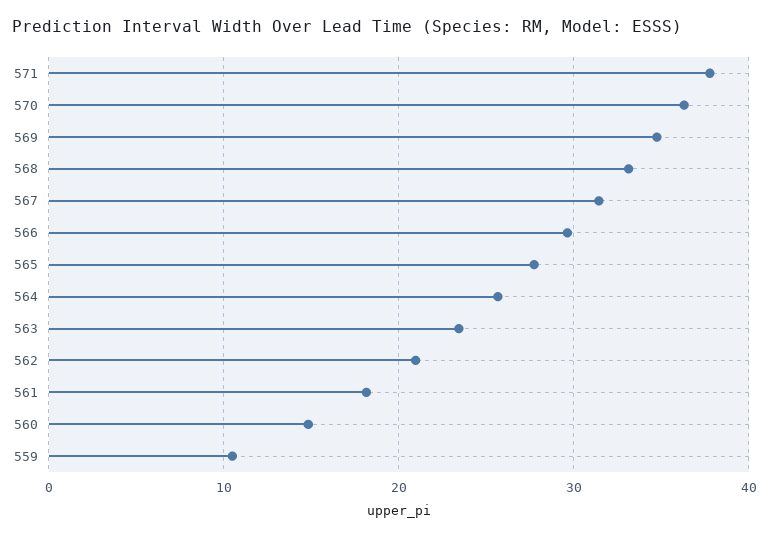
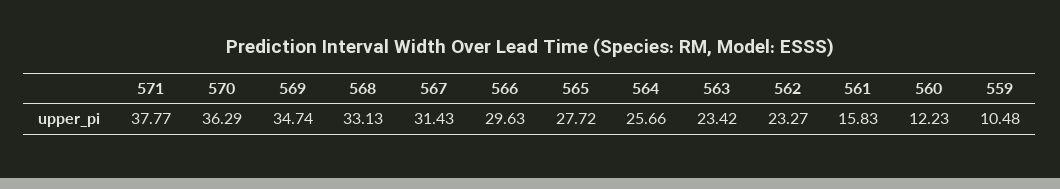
562: 21 -> 23.27
561: 18 -> 15.83
560: 15 -> 12.23

